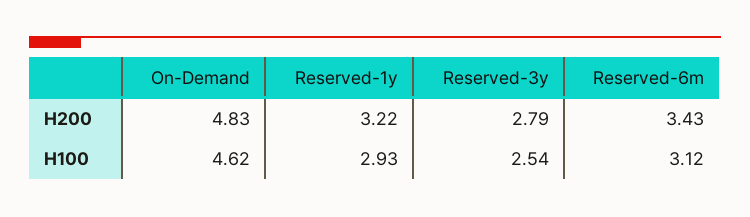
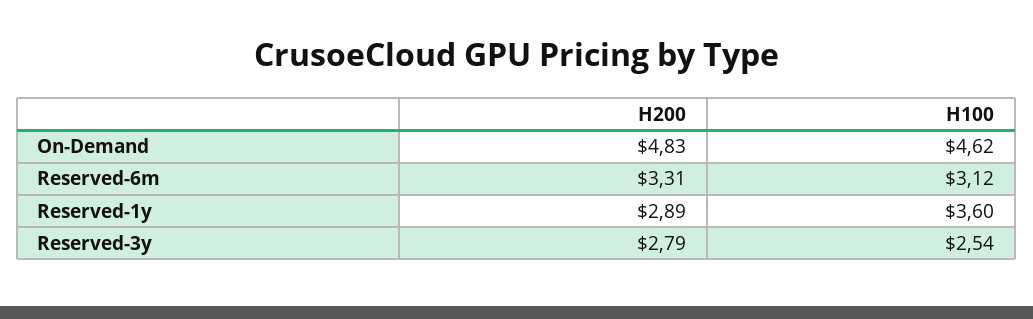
Reserved-1y, H200: 3.22 -> 2.89
Reserved-6m, H200: 3.43 -> 3.31
Reserved-1y, H100: 2.93 -> 3.6

